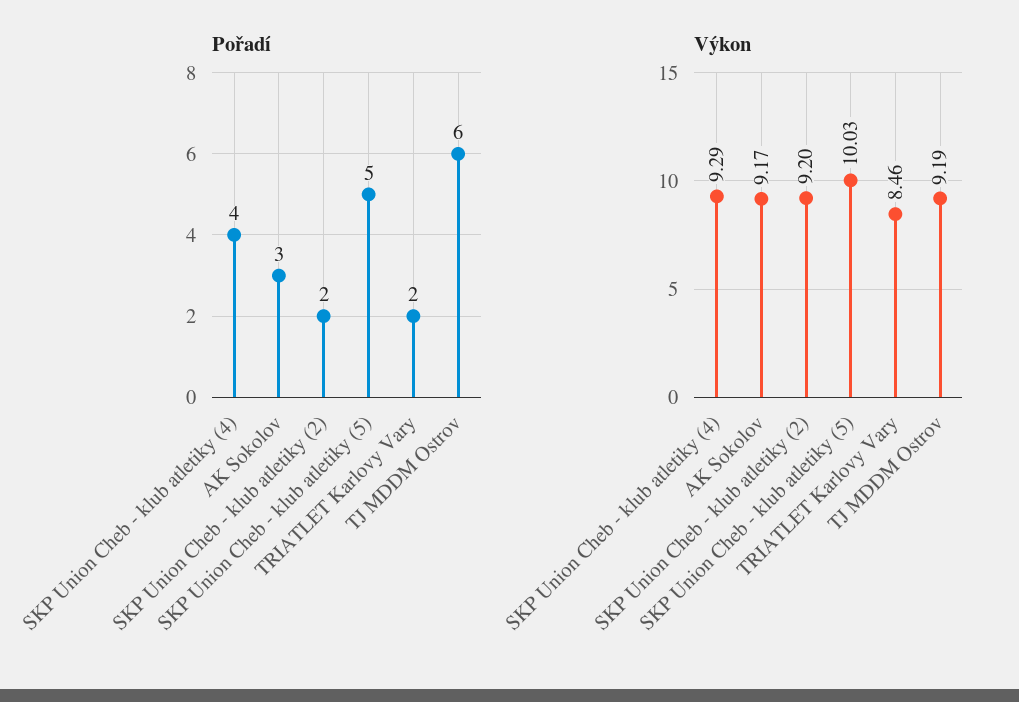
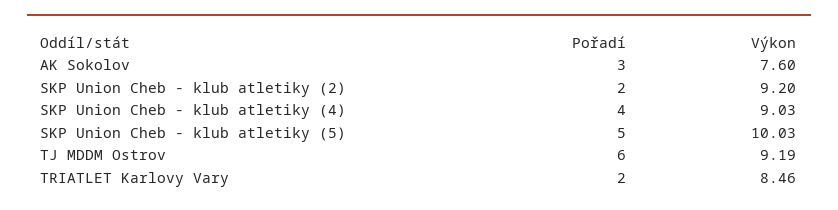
Výkon, SKP Union Cheb - klub atletiky (4): 9.29 -> 9.03
Výkon, AK Sokolov: 9.17 -> 7.6

